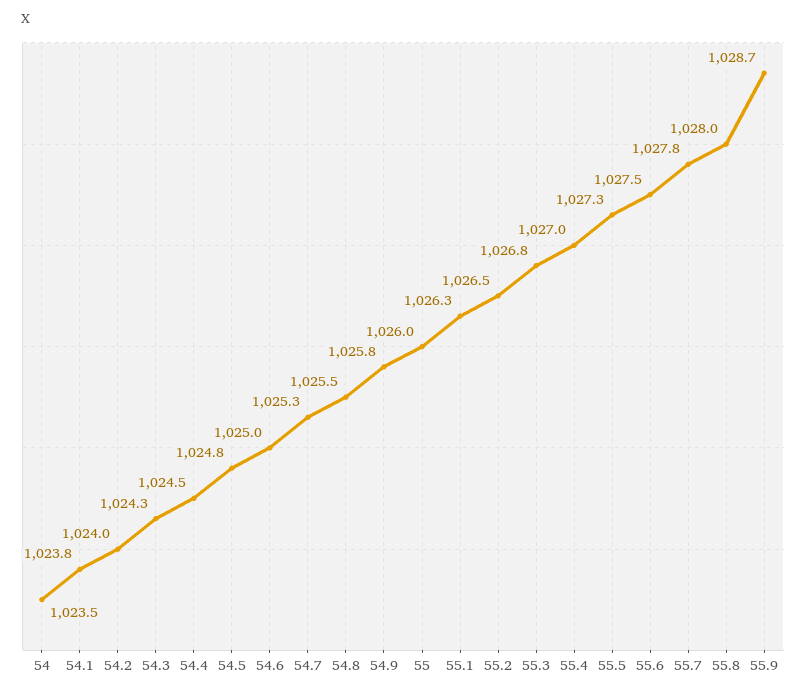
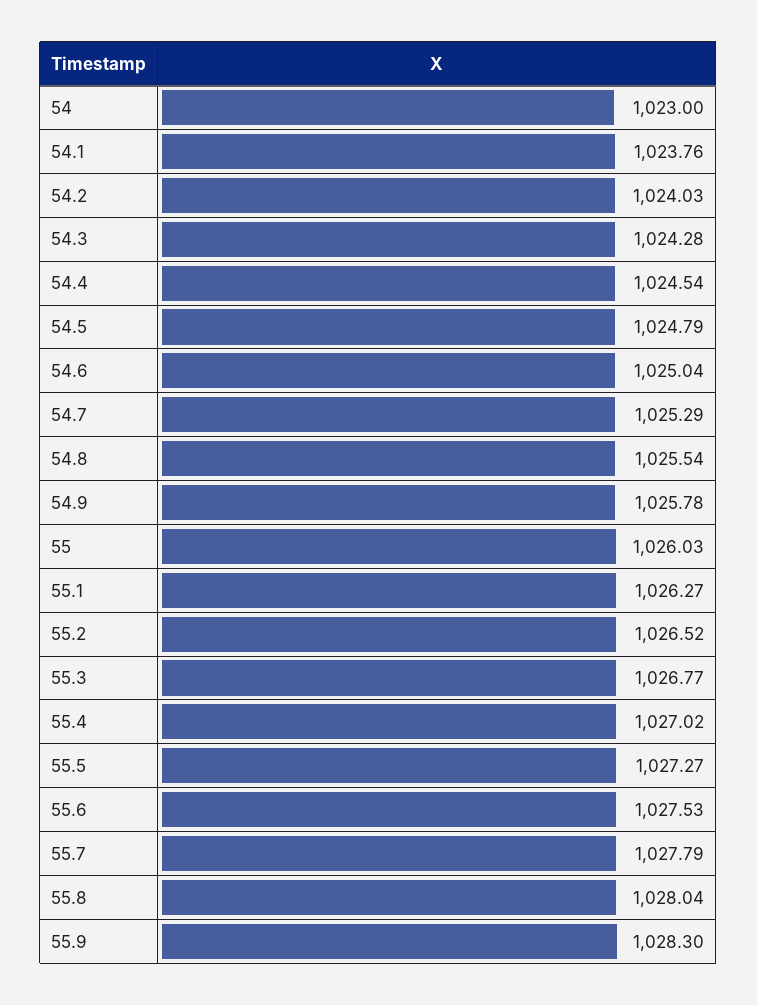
54: 1023.5 -> 1023
55.9: 1028.7 -> 1028.3

